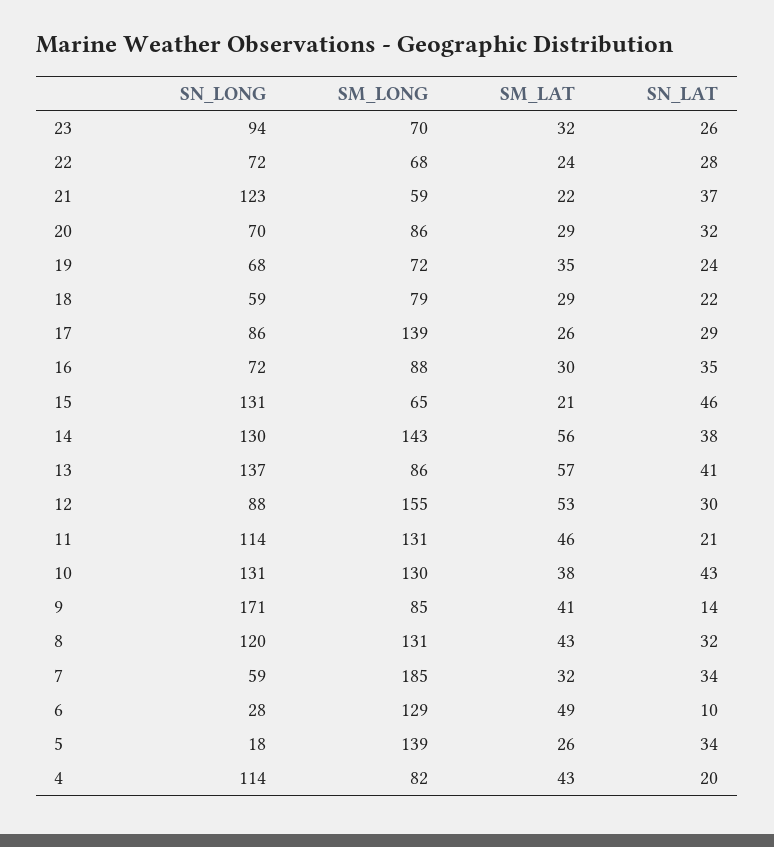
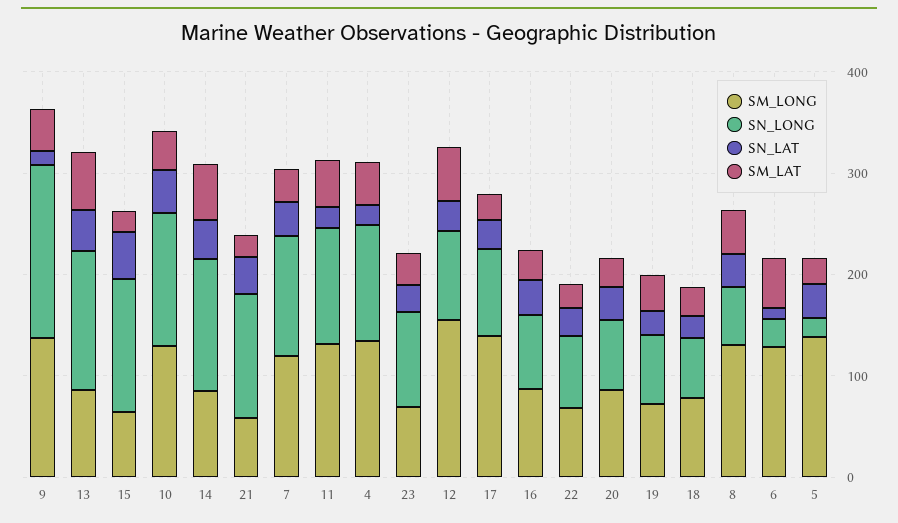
SM_LONG, 14: 143 -> 80
SM_LONG, 9: 85 -> 140
SN_LONG, 8: 120 -> 60
SN_LONG, 7: 59 -> 120
SM_LONG, 7: 185 -> 120
SM_LONG, 4: 82 -> 140

